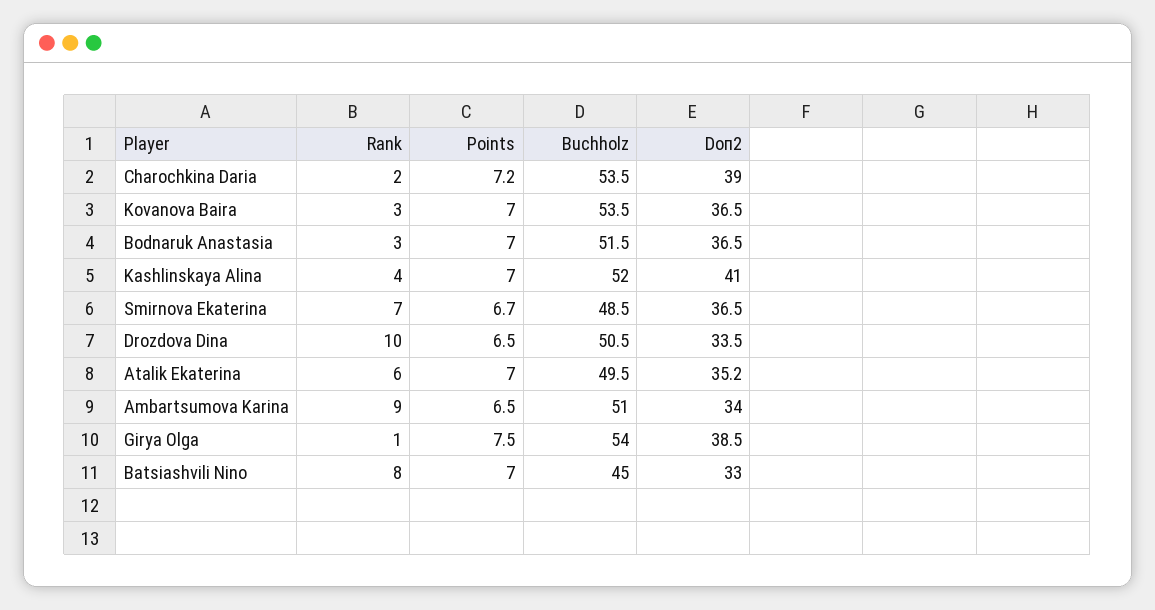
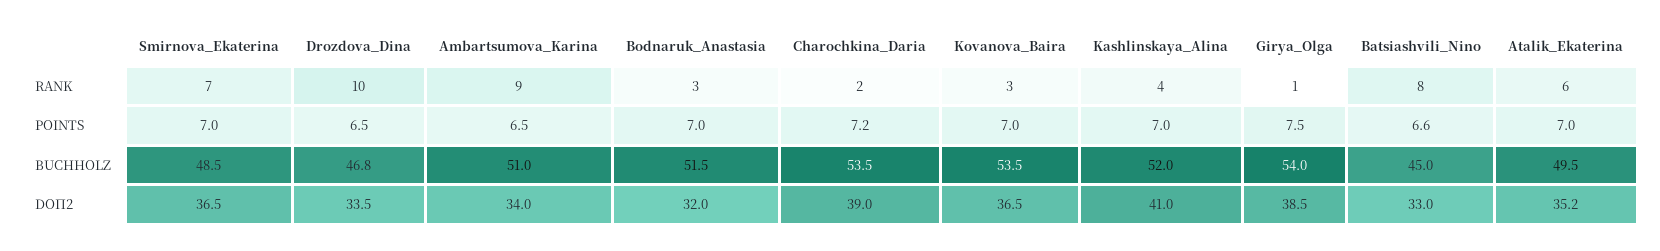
Doп2, Bodnaruk Anastasia: 36.5 -> 32
Points, Smirnova Ekaterina: 6.7 -> 7
Buchholz, Drozdova Dina: 50.5 -> 46.8
Points, Batsiashvili Nino: 7 -> 6.6

